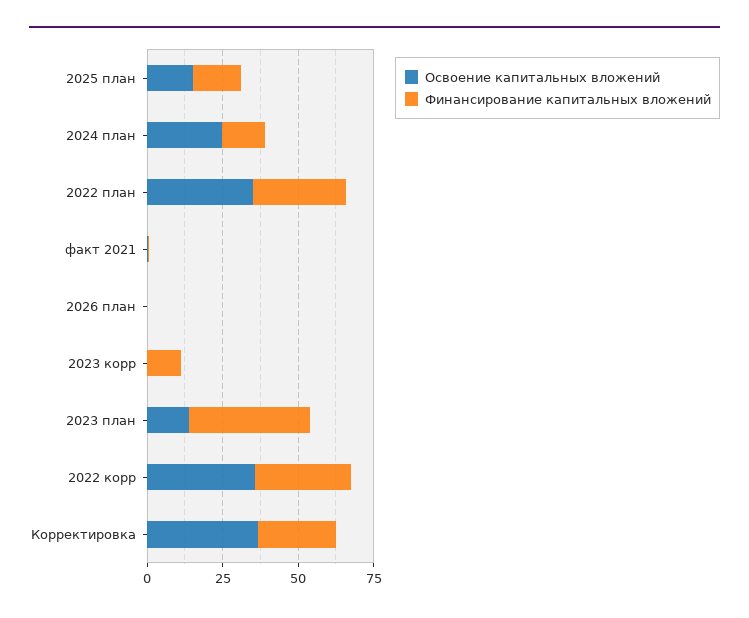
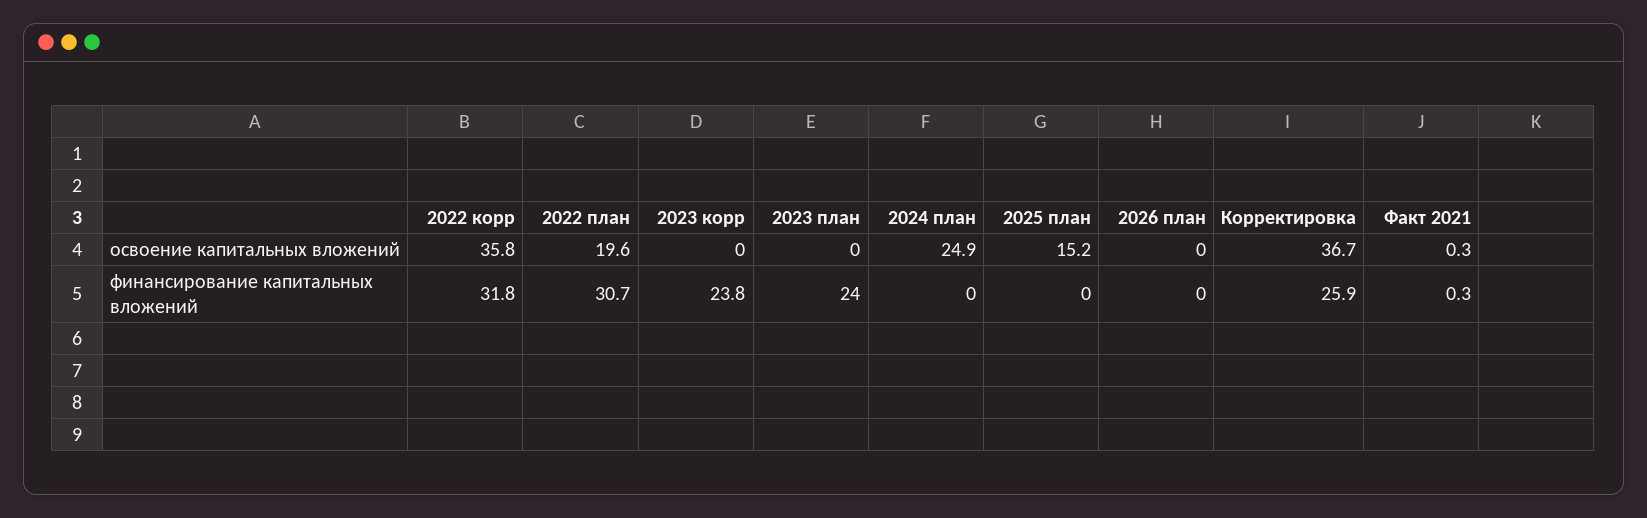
Финансирование капитальных вложений, 2025 план: 15 -> 0
Финансирование капитальных вложений, 2024 план: 15 -> 0
Освоение капитальных вложений, 2022 план: 35 -> 19.6
Финансирование капитальных вложений, 2023 корр: 10 -> 23.8
Освоение капитальных вложений, 2023 план: 15 -> 0
Финансирование капитальных вложений, 2023 план: 40 -> 24

